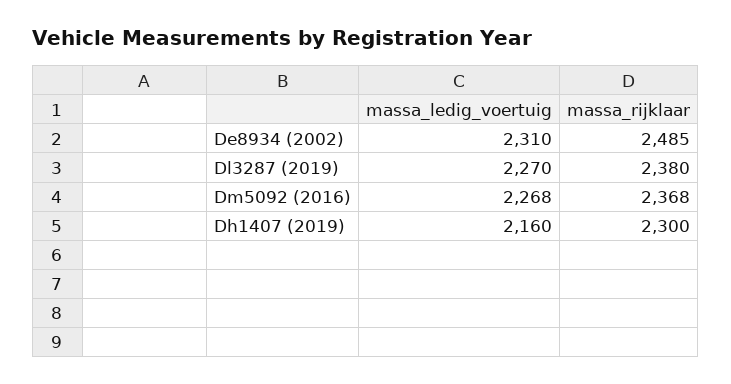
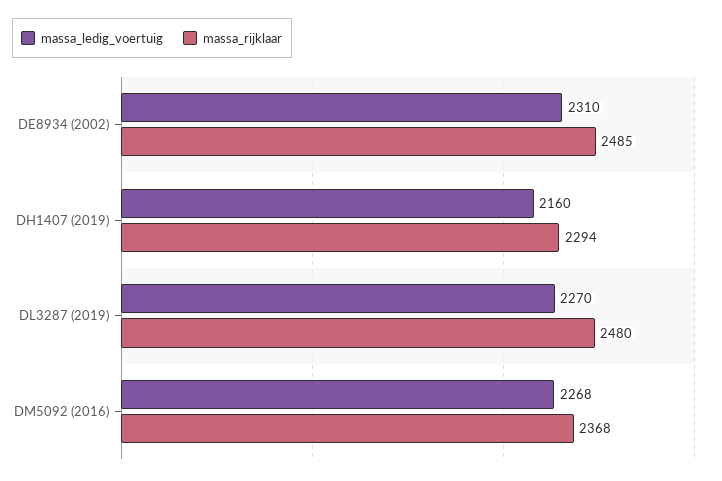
massa_rijklaar, Dl3287 (2019): 2380 -> 2480
massa_rijklaar, Dh1407 (2019): 2300 -> 2294

